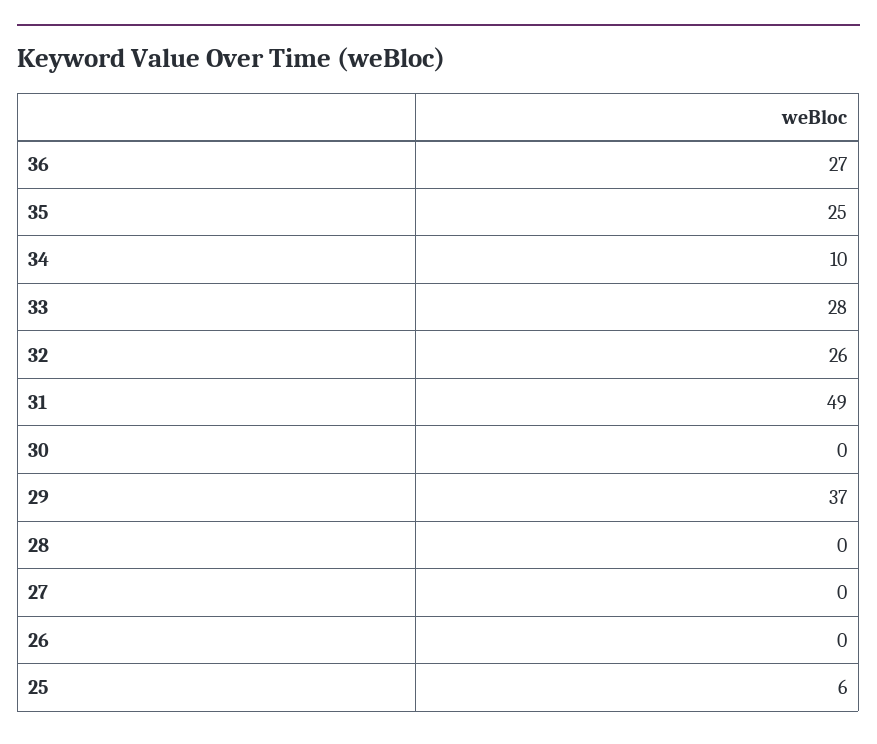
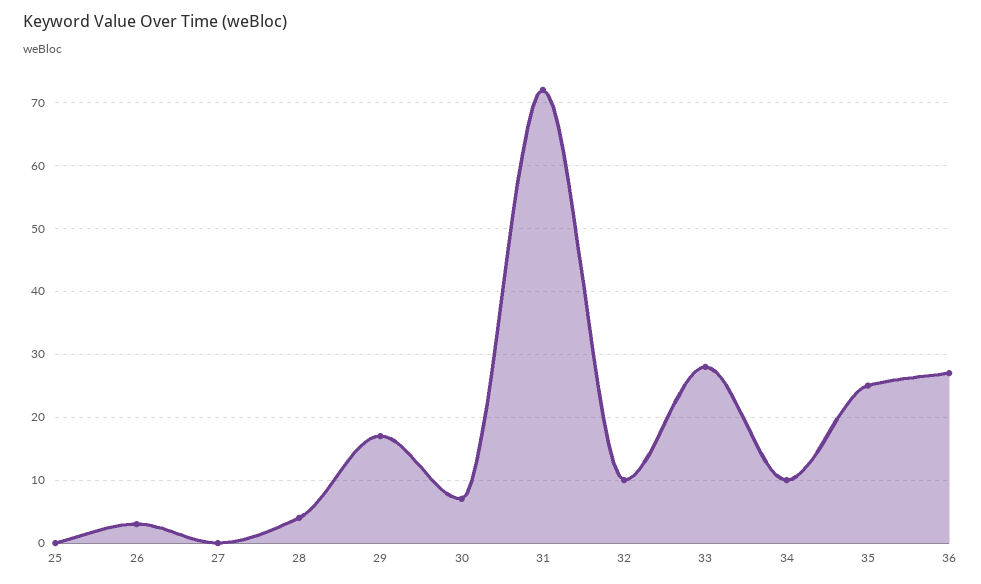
32: 26 -> 10
31: 49 -> 72
30: 0 -> 7
29: 37 -> 17
28: 0 -> 4
26: 0 -> 3
25: 6 -> 0

